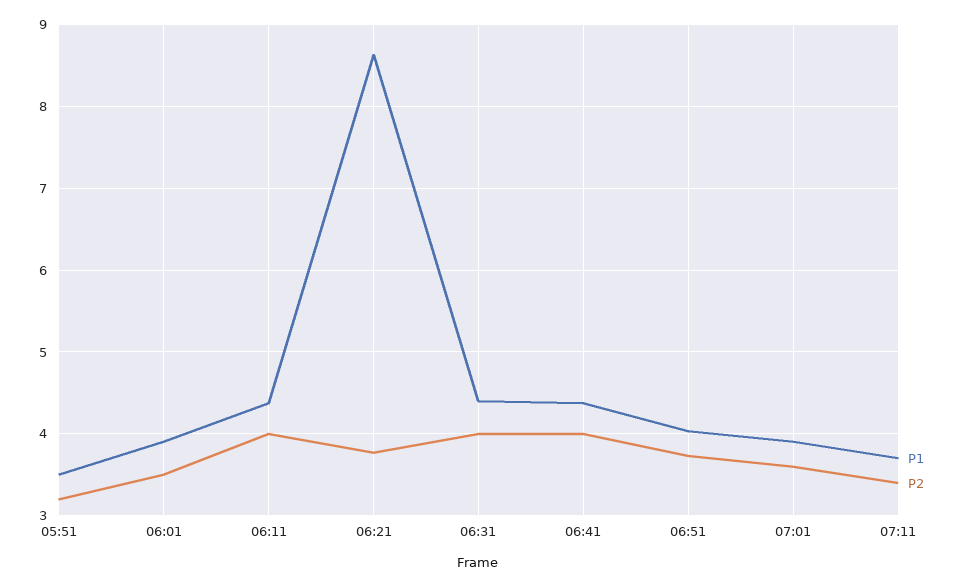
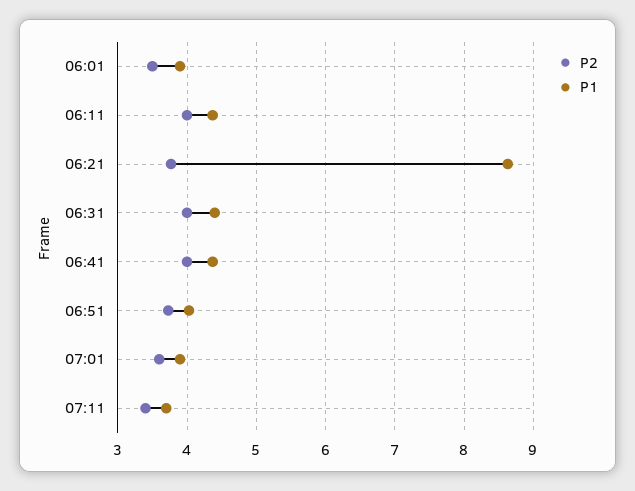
P1, 05:51: 3.5 -> none
P2, 05:51: 3.2 -> none

